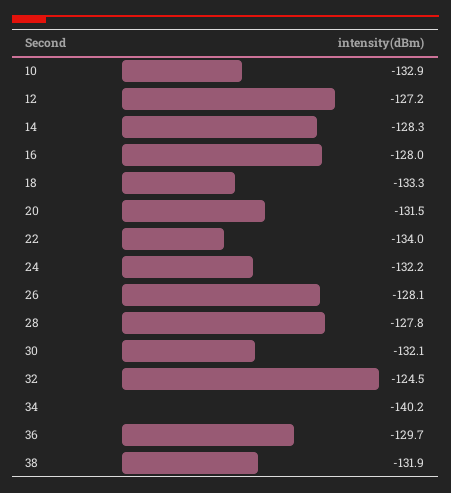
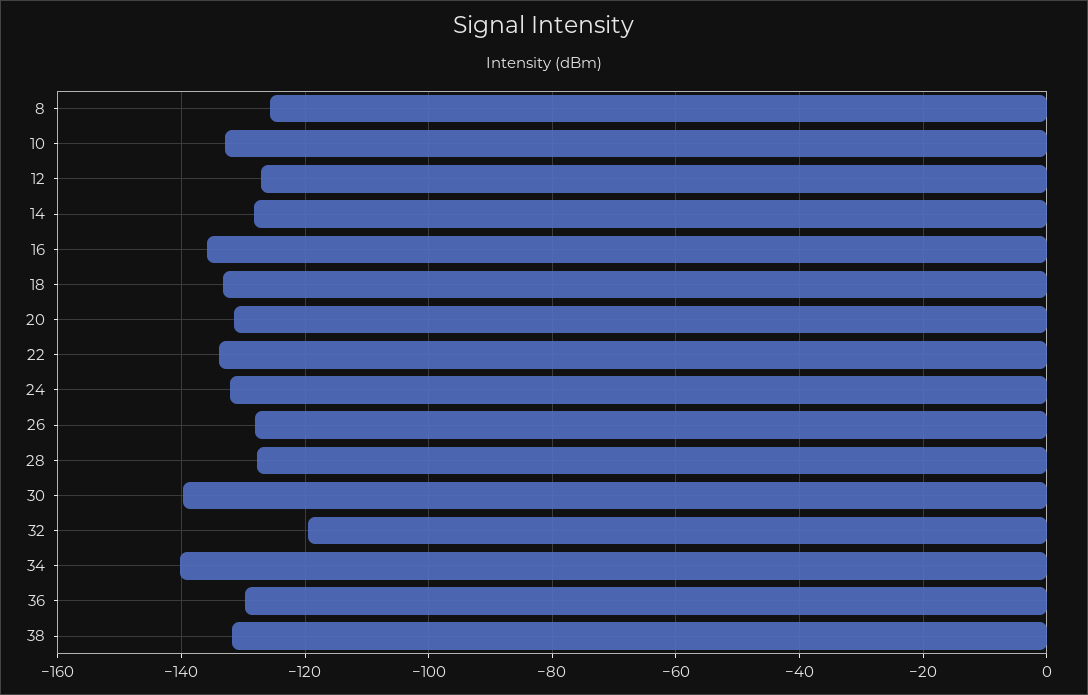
16: -128 -> -136
30: -132.1 -> -140
32: -124.5 -> -120
8: none -> -126

